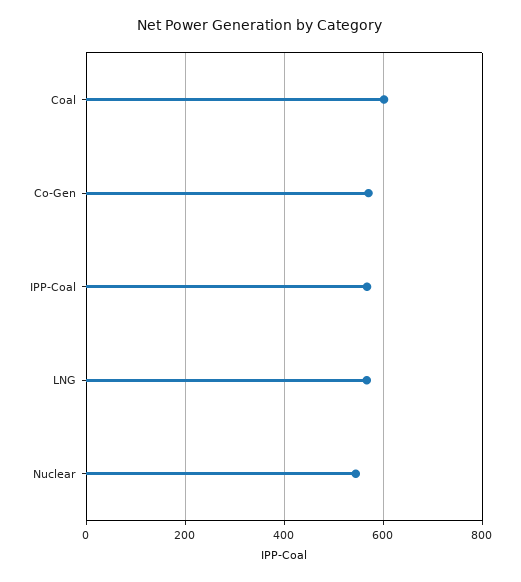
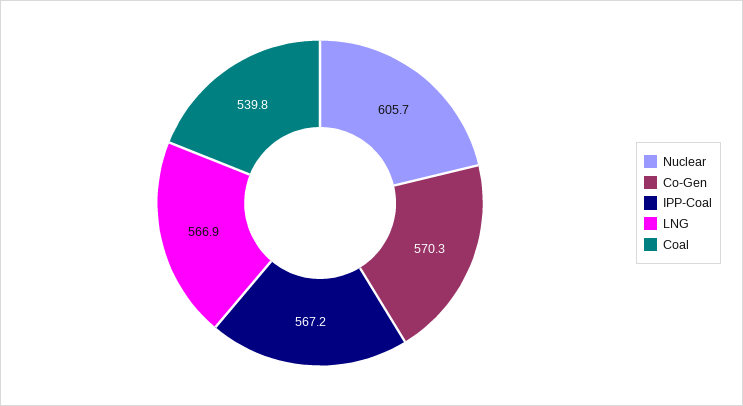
Coal: 600 -> 539.8
Nuclear: 540 -> 605.7

